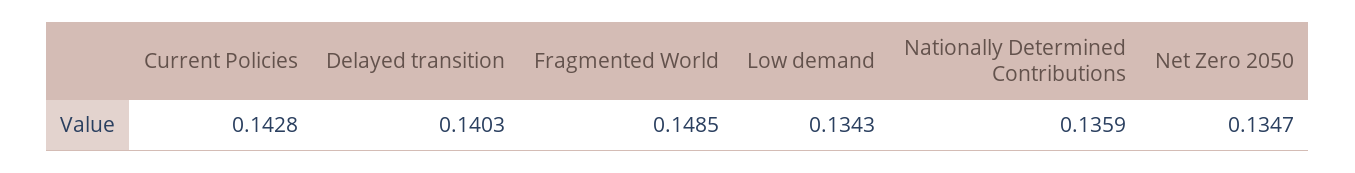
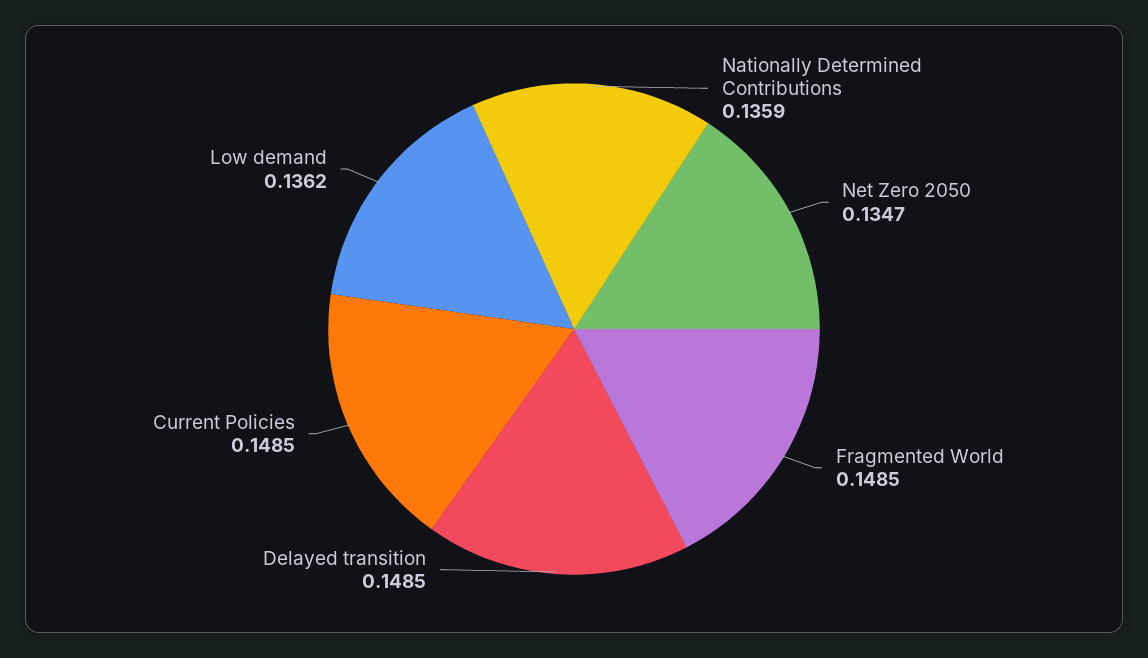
Current Policies: 0.1428 -> 0.1485
Delayed transition: 0.1403 -> 0.1485
Low demand: 0.1343 -> 0.1362

